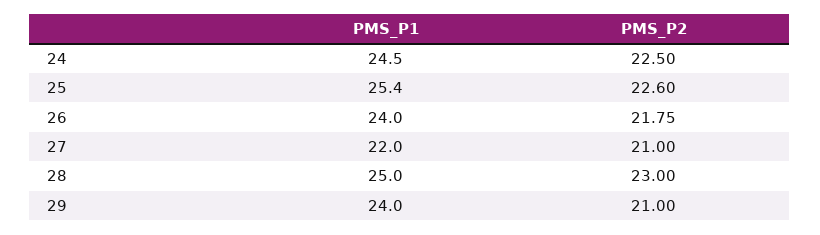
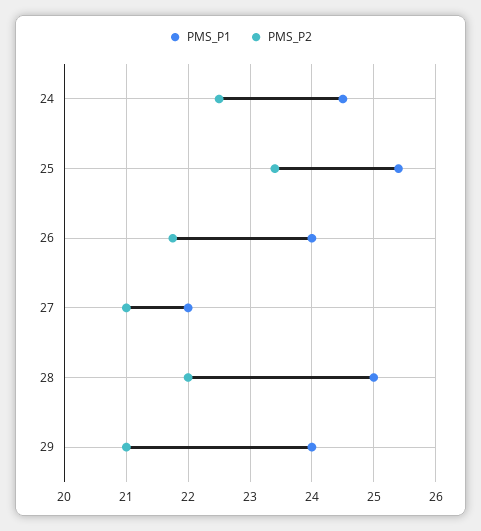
PMS_P2, 25: 22.6 -> 23.4
PMS_P2, 28: 23 -> 22

